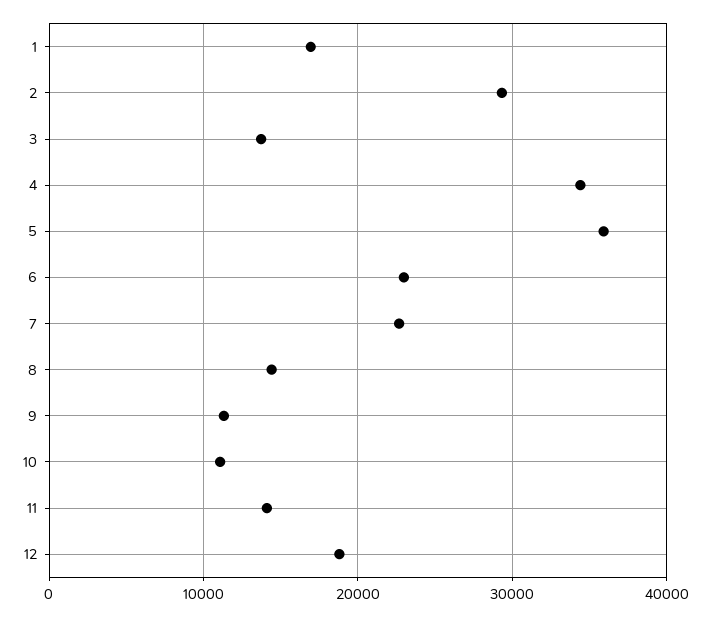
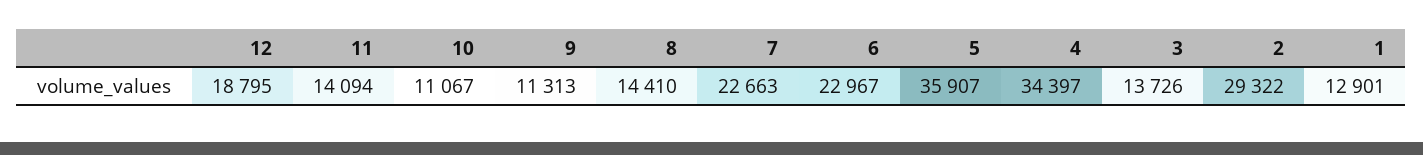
1: 17000 -> 12901

